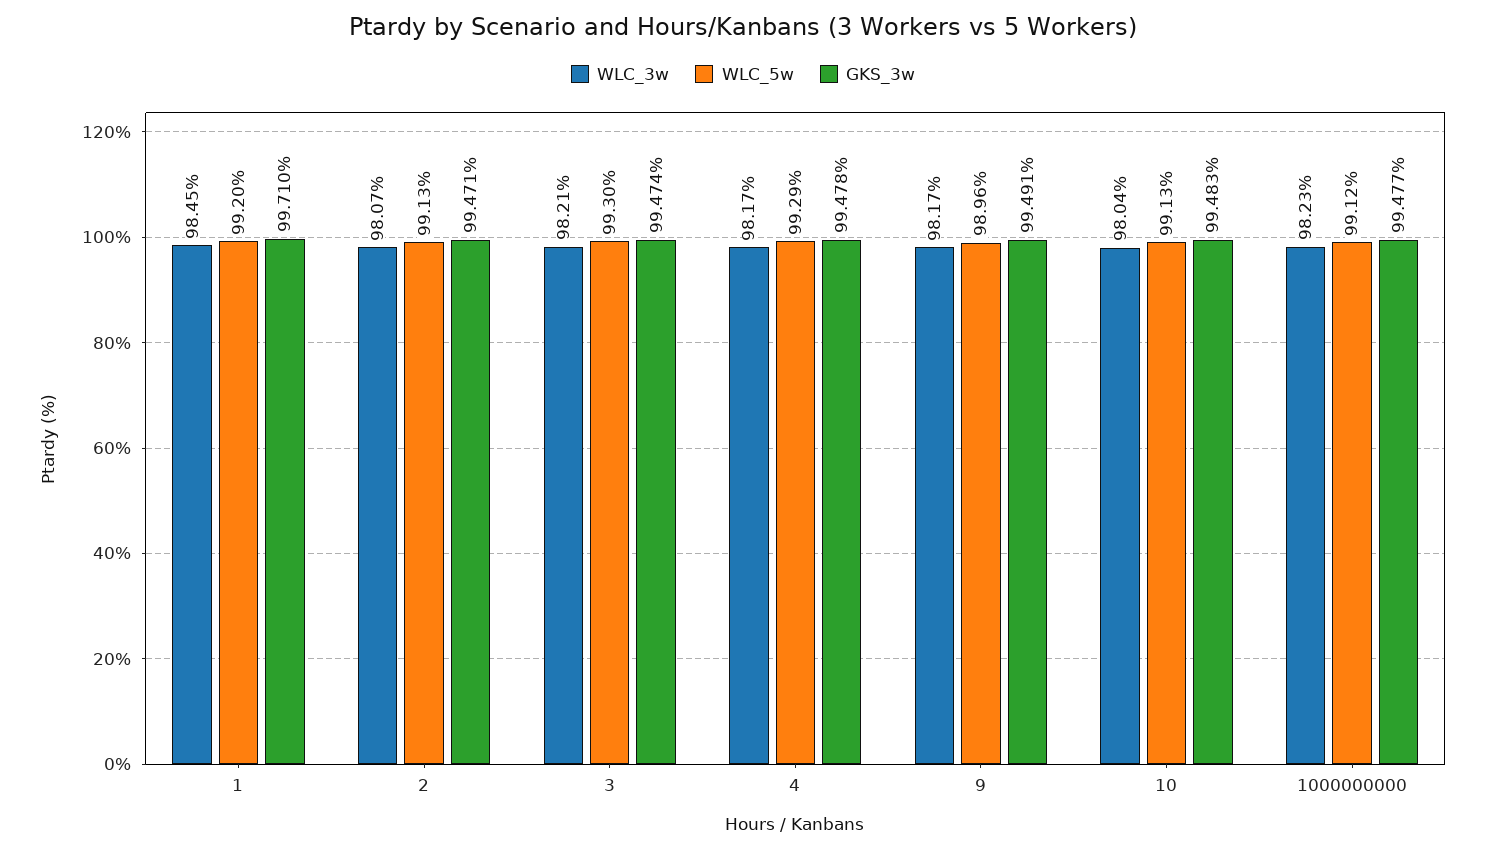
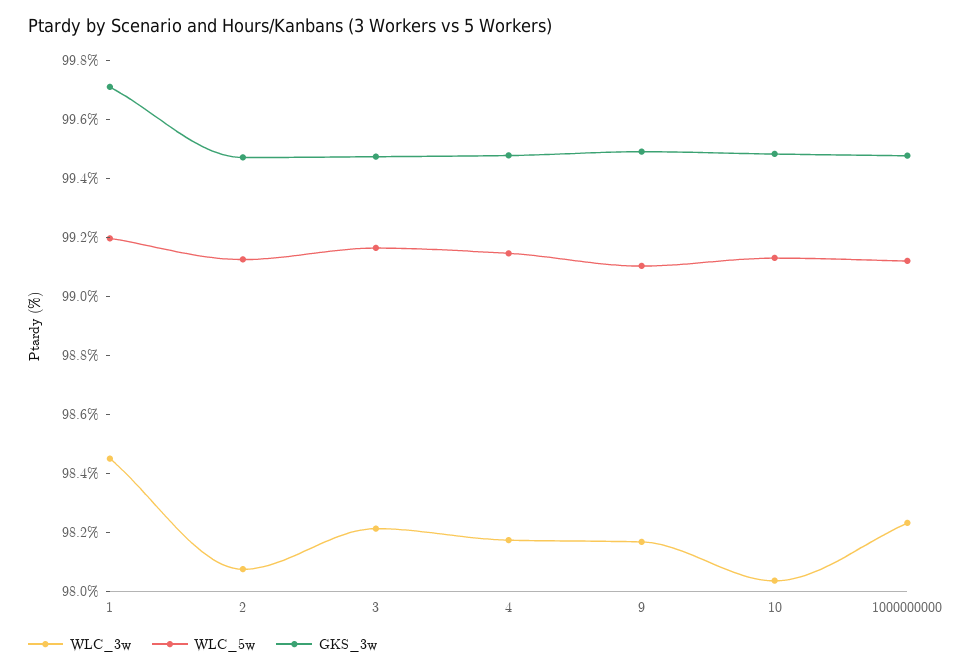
WLC_5w, 3: 99.3 -> 99.15
WLC_5w, 4: 99.29 -> 99.15
WLC_5w, 9: 98.96 -> 99.1

